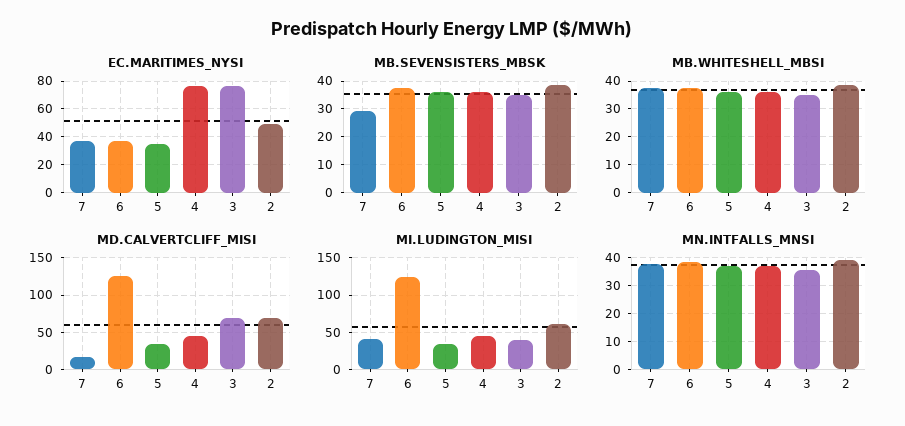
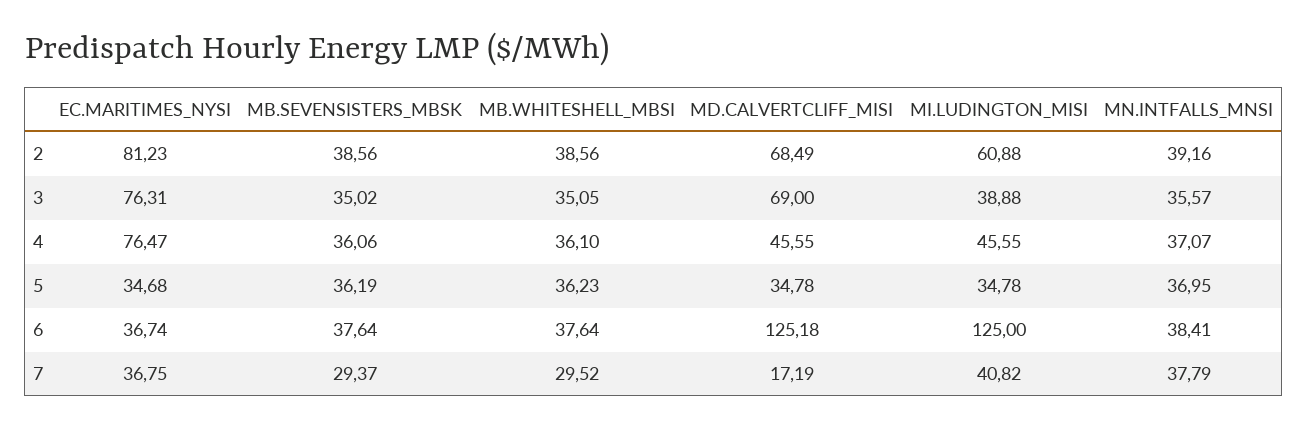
EC.MARITIMES_NYSI, 2: 50 -> 81.23
MB.WHITESHELL_MBSI, 7: 37.5 -> 29.52

